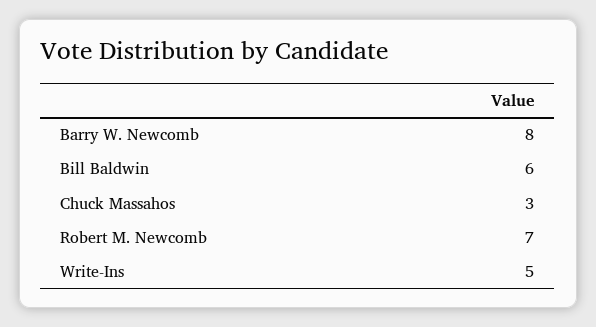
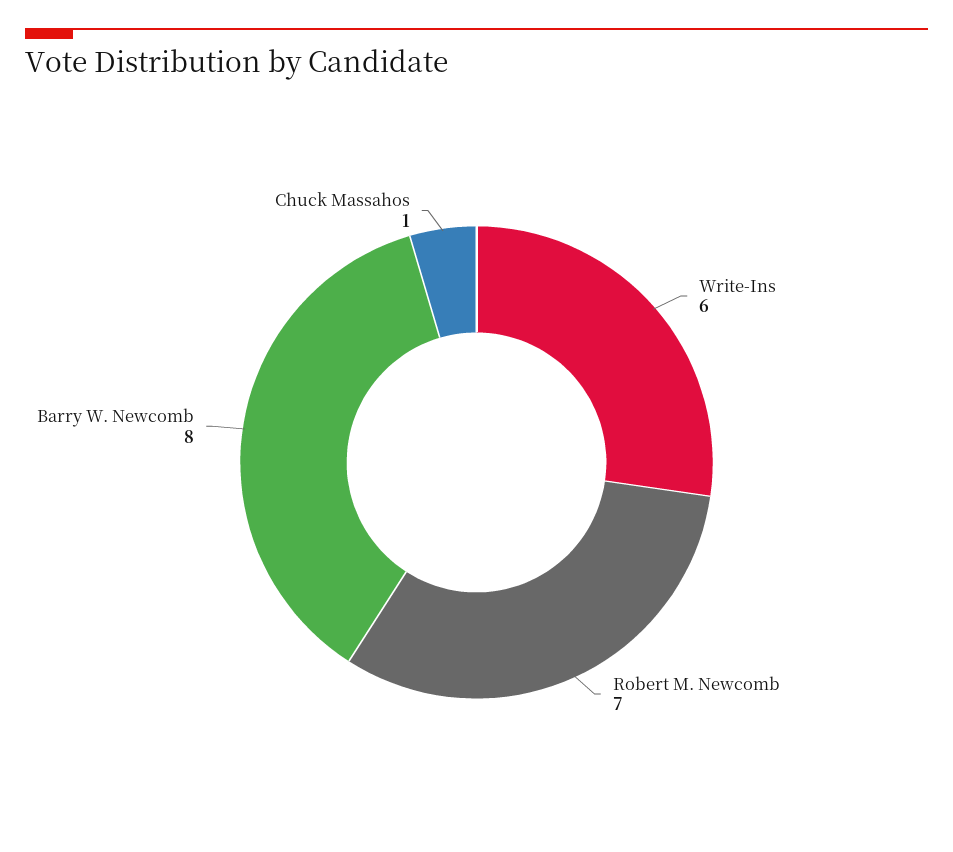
Bill Baldwin: 6 -> none
Chuck Massahos: 3 -> 1
Write-Ins: 5 -> 6

